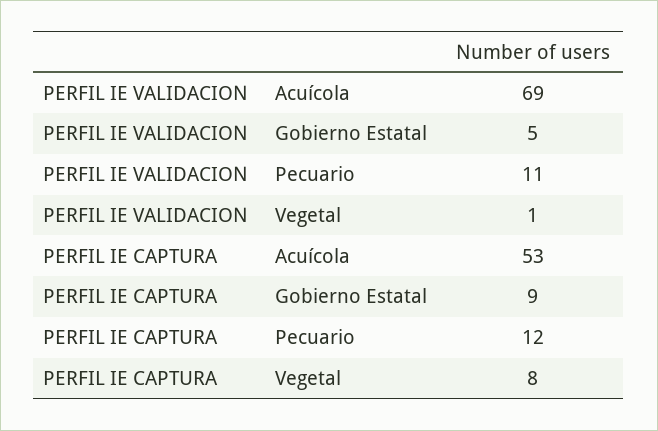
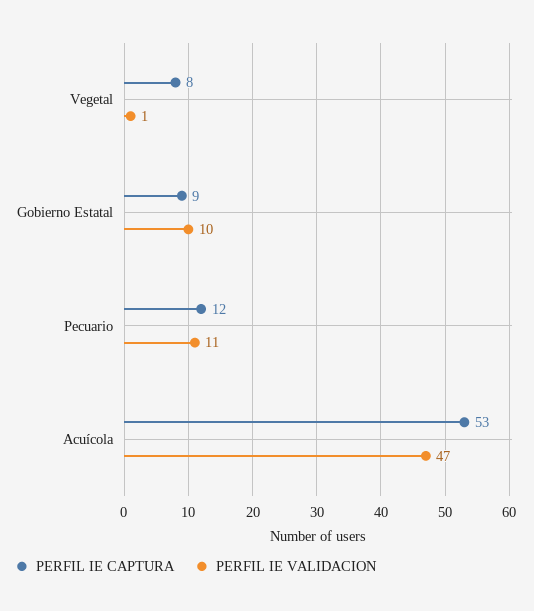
PERFIL IE VALIDACION, Acuícola: 69 -> 47
PERFIL IE VALIDACION, Gobierno Estatal: 5 -> 10

